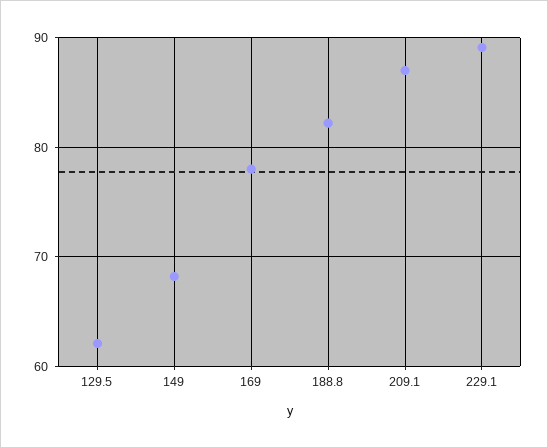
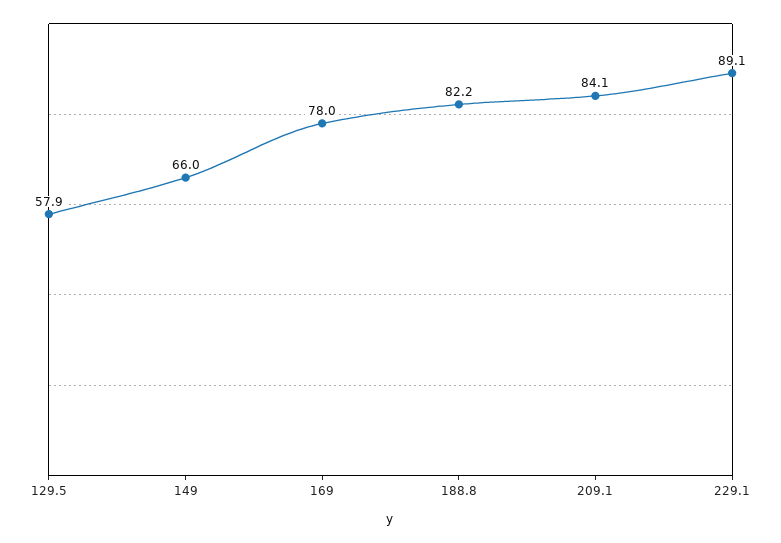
129.5: 62 -> 57.9
149: 68 -> 66
209.1: 87 -> 84.1

